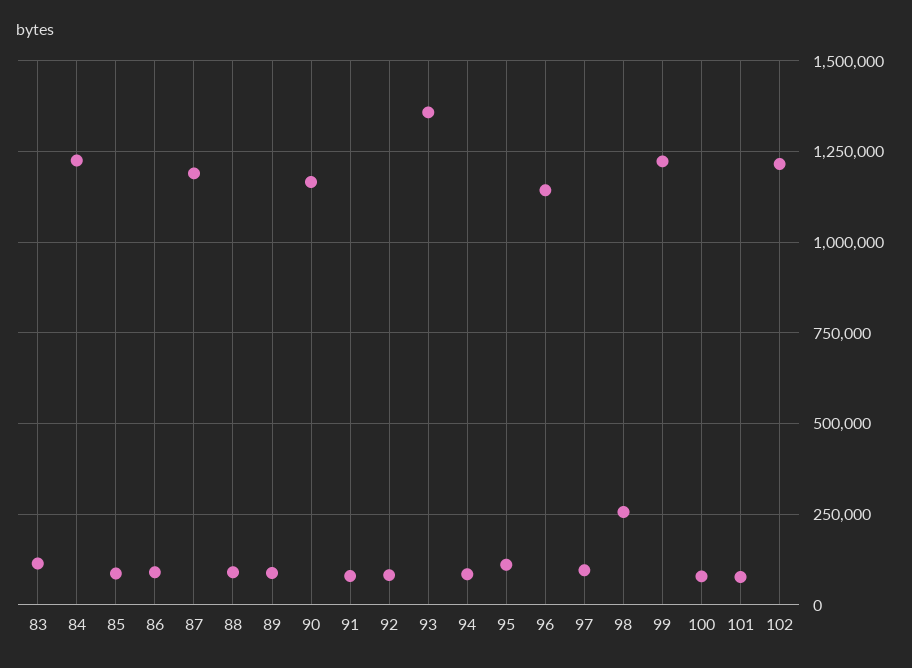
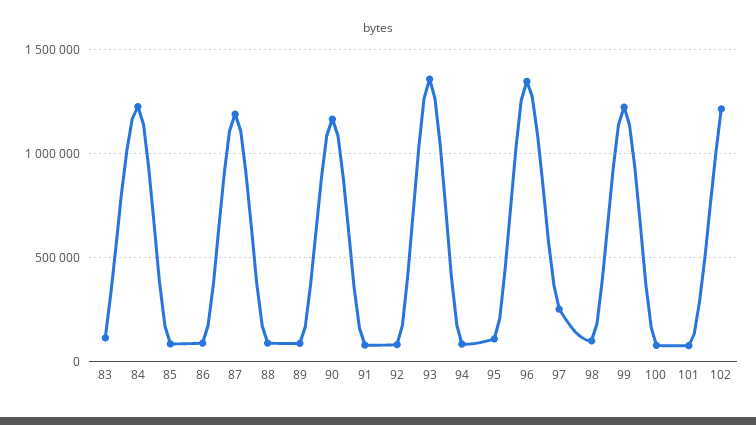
96: 1150000 -> 1350000
97: 100000 -> 250000
98: 250000 -> 100000

